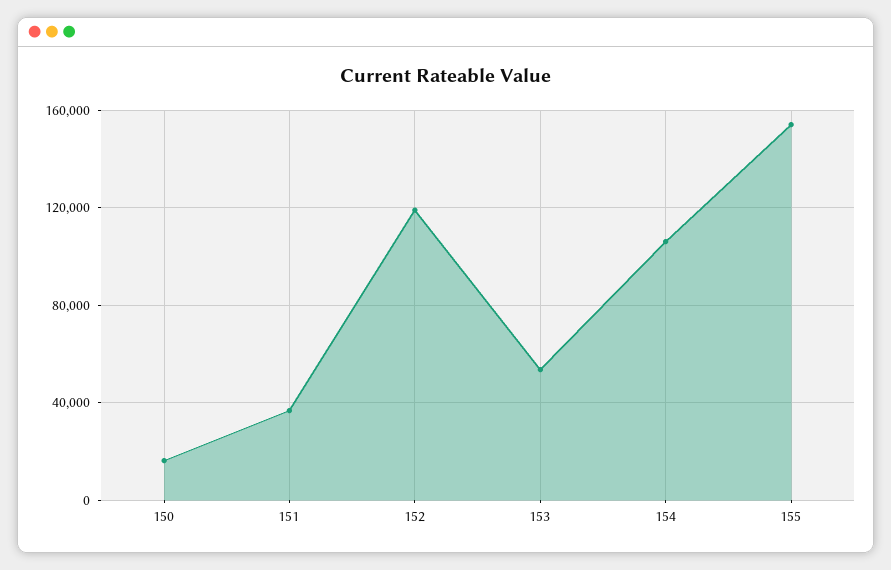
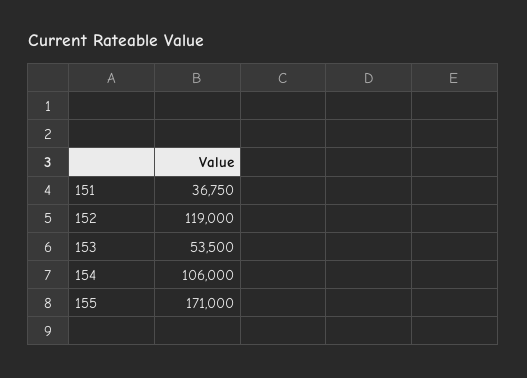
150: 15000 -> none
155: 155000 -> 171000

